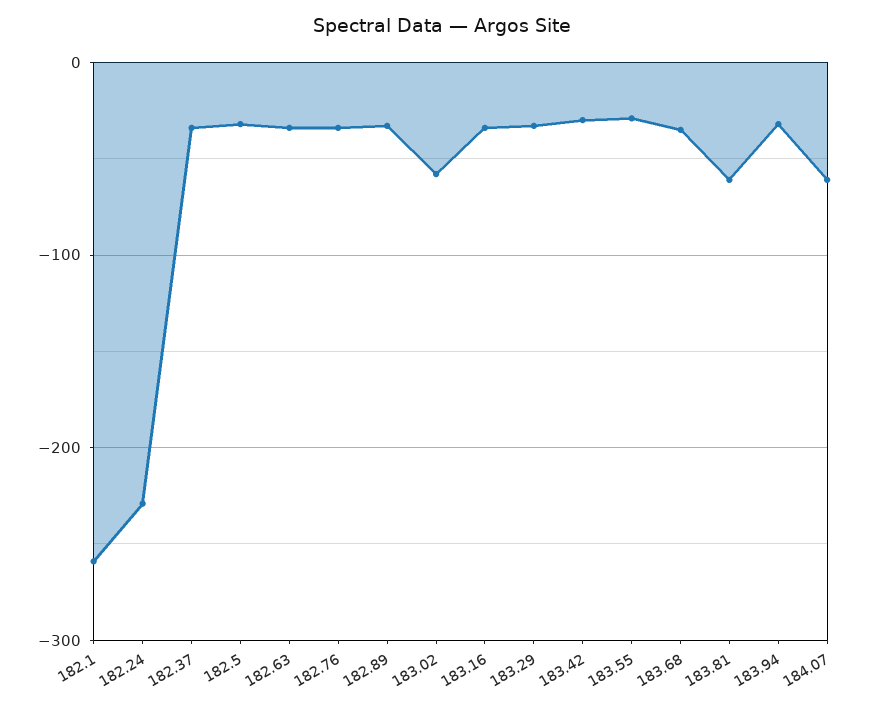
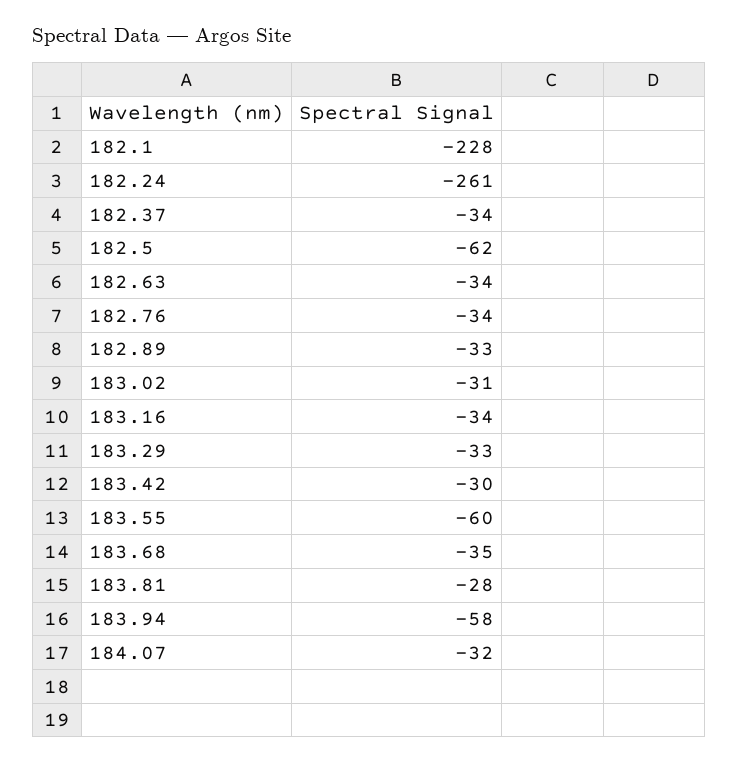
182.1: -260 -> -228
182.24: -230 -> -261
182.5: -30 -> -62
183.02: -60 -> -31
183.55: -30 -> -60
183.81: -60 -> -28
183.94: -30 -> -58
184.07: -60 -> -32

